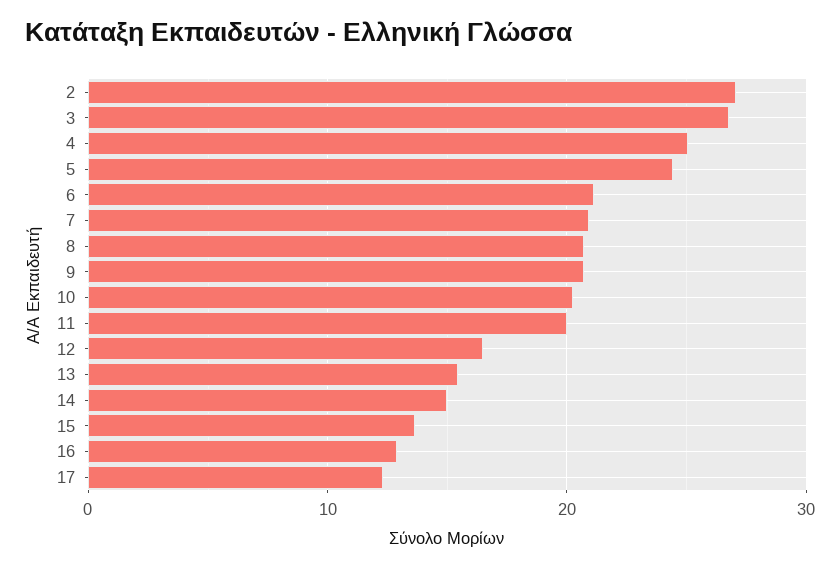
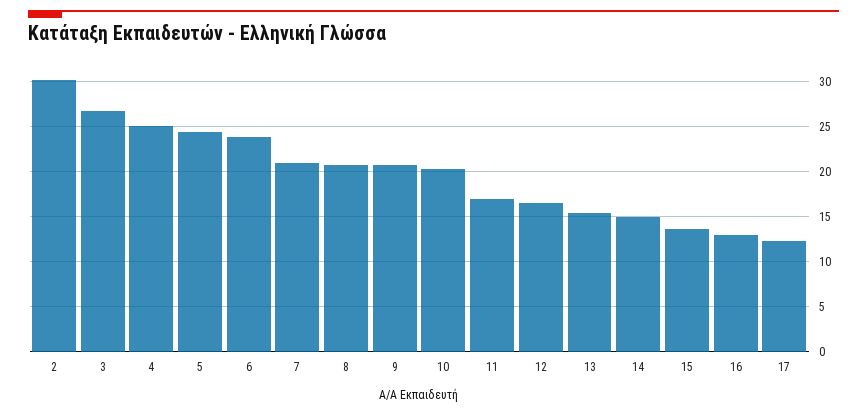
2: 27 -> 30
6: 21 -> 24
11: 20 -> 17

